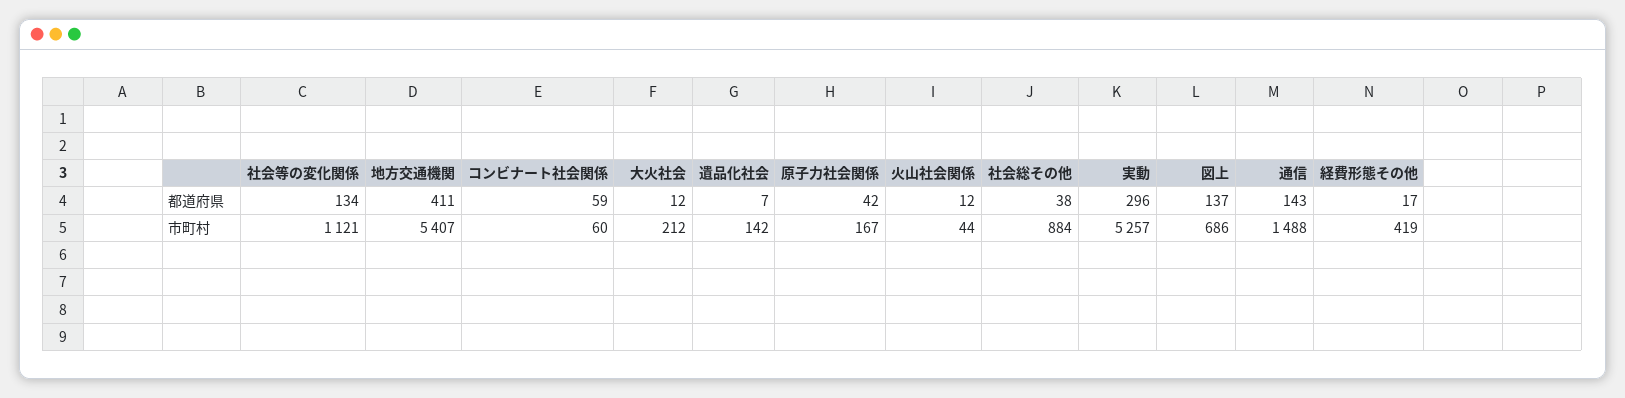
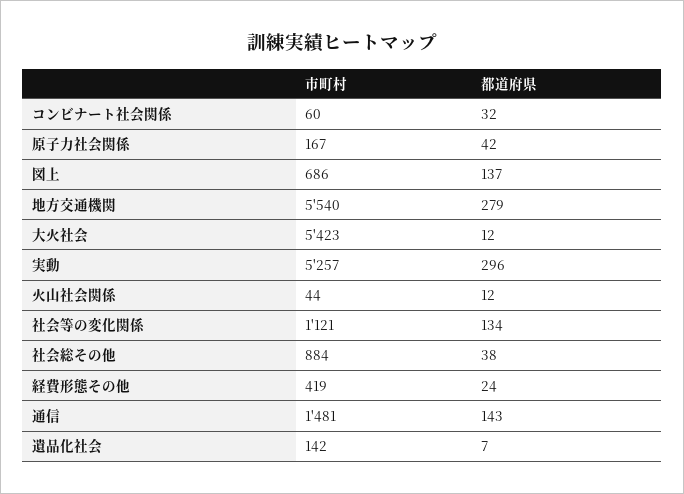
地方交通機関, 都道府県: 411 -> 279
コンビナート社会関係, 都道府県: 59 -> 32
経費形態その他, 都道府県: 17 -> 24
地方交通機関, 市町村: 5407 -> 5540
大火社会, 市町村: 212 -> 5423
通信, 市町村: 1488 -> 1481

